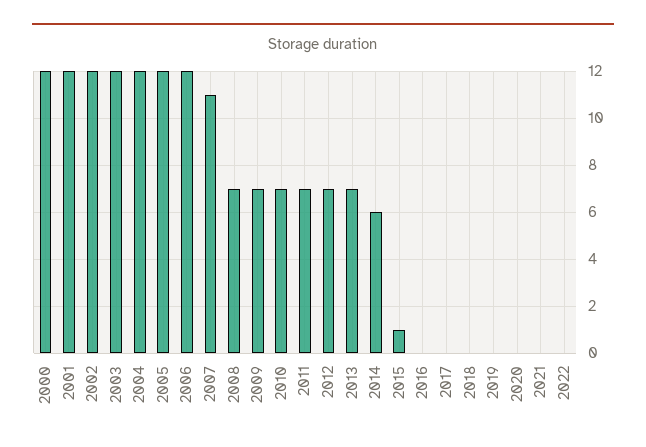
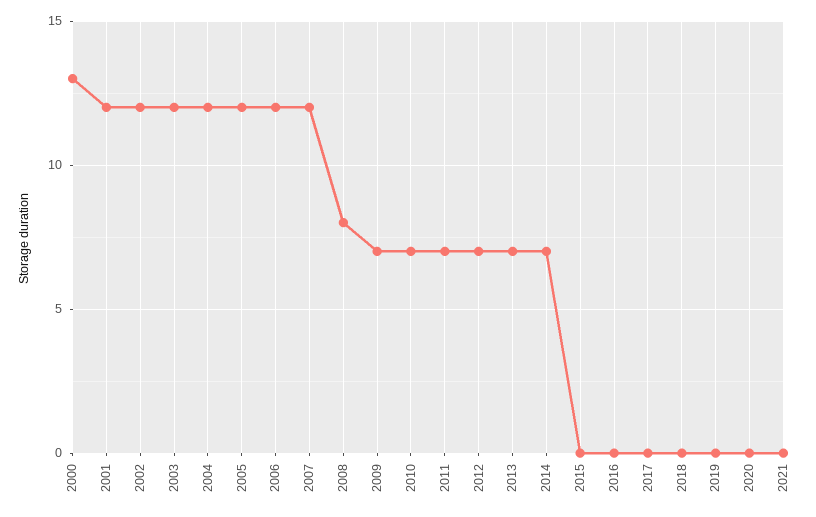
2000: 12 -> 13
2007: 11 -> 12
2008: 7 -> 8
2014: 6 -> 7
2015: 1 -> 0
2022: 0 -> none

